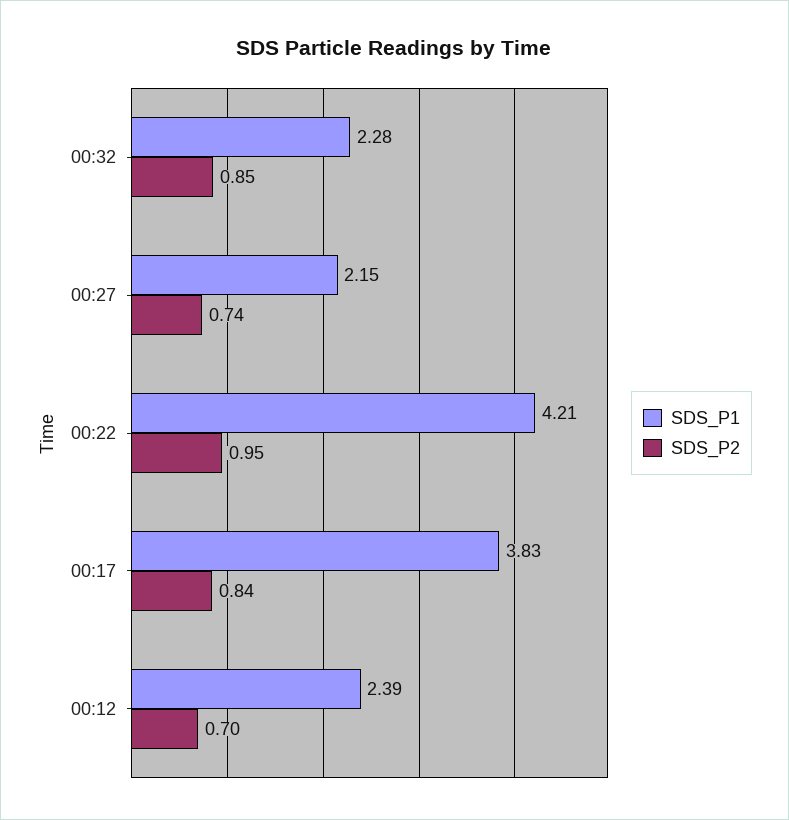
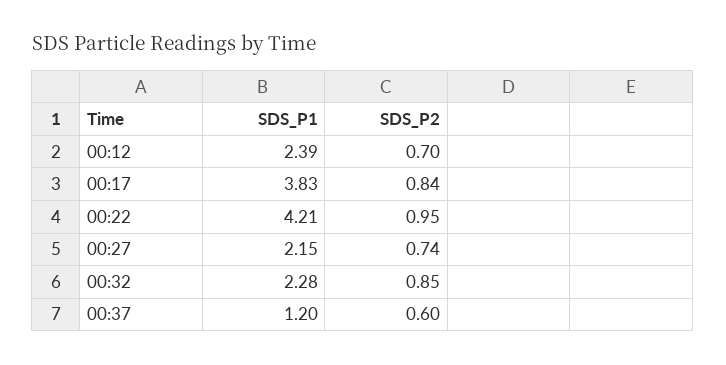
SDS_P1, 00:37: none -> 1.2
SDS_P2, 00:37: none -> 0.6

